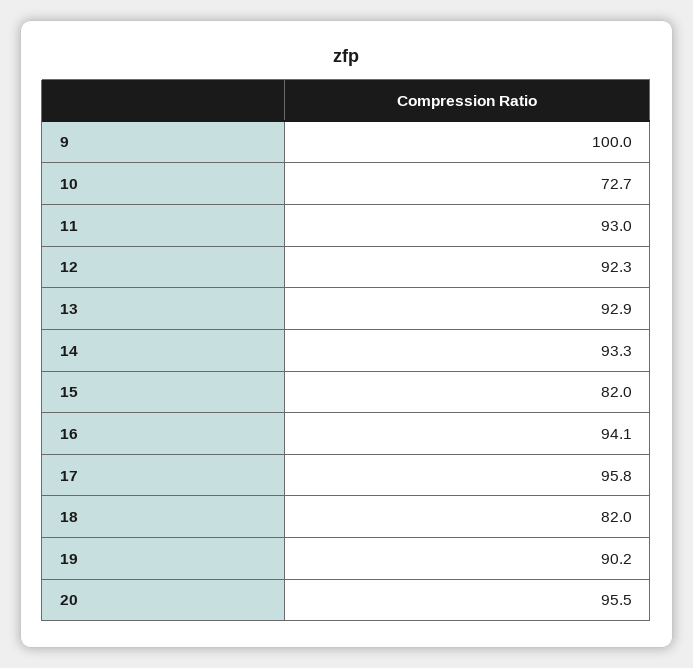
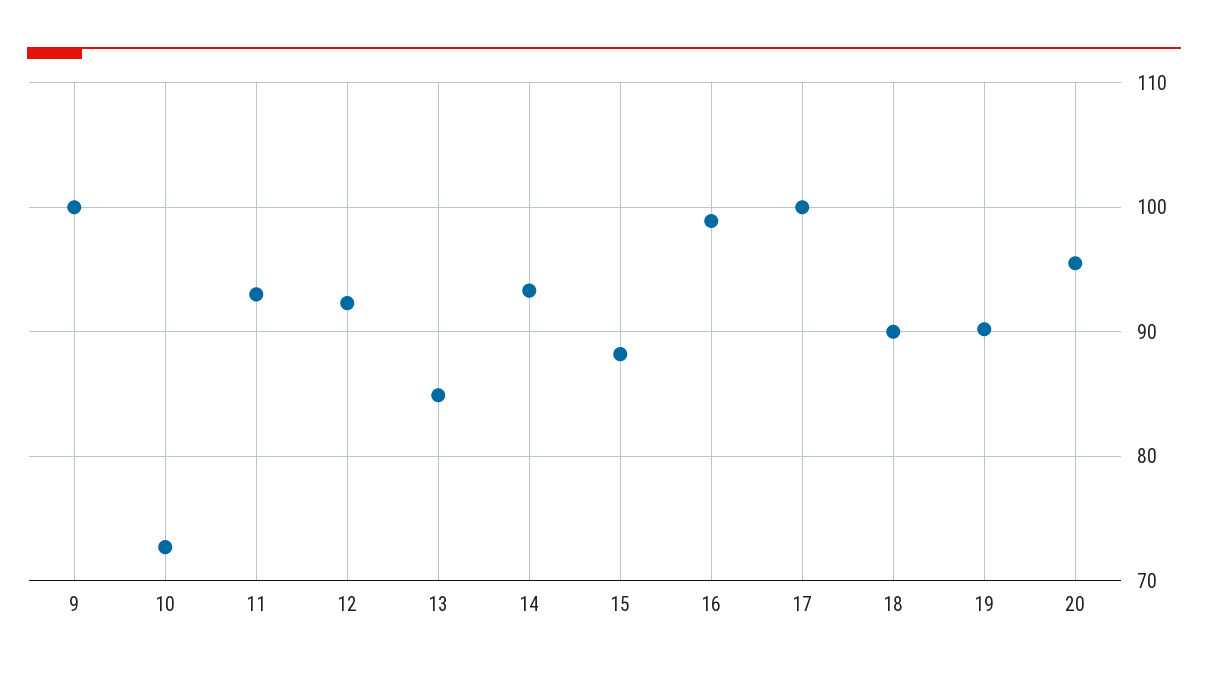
13: 92.9 -> 85
15: 82 -> 88
16: 94.1 -> 99
17: 95.8 -> 100
18: 82 -> 90

